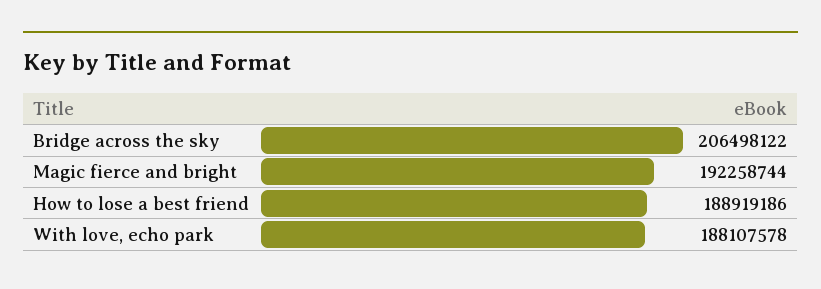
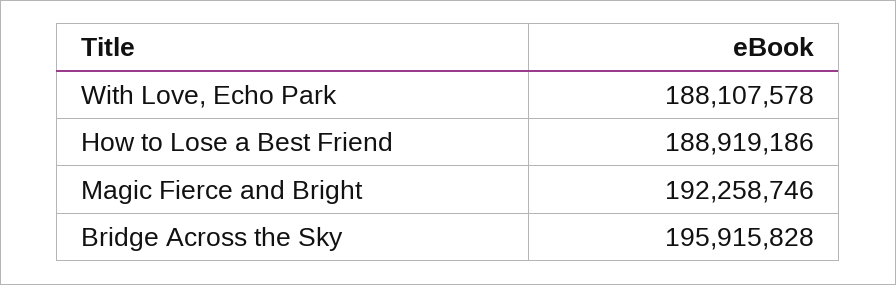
Bridge across the sky: 206498122 -> 195915828
Magic fierce and bright: 192258744 -> 192258746

